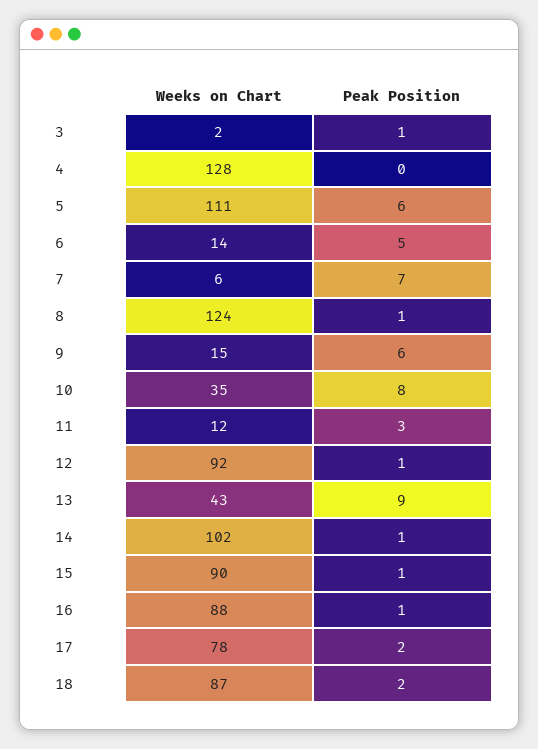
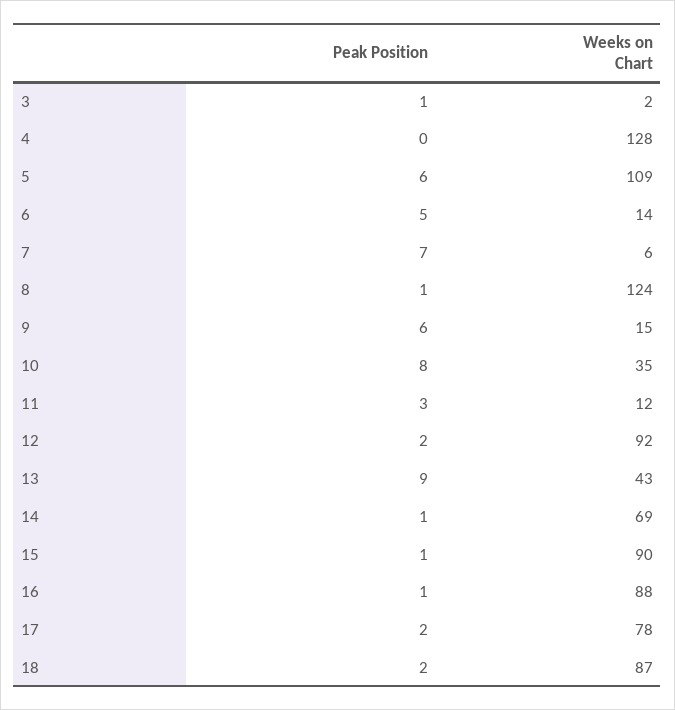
Weeks on Chart, 5: 111 -> 109
Peak Position, 12: 1 -> 2
Weeks on Chart, 14: 102 -> 69

